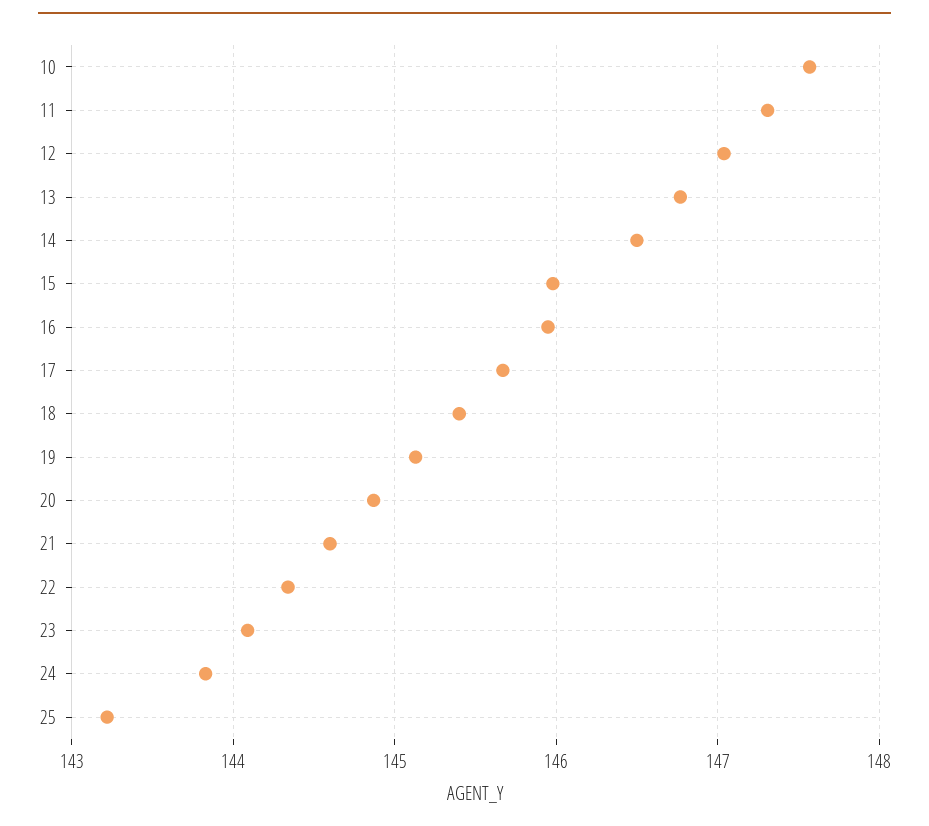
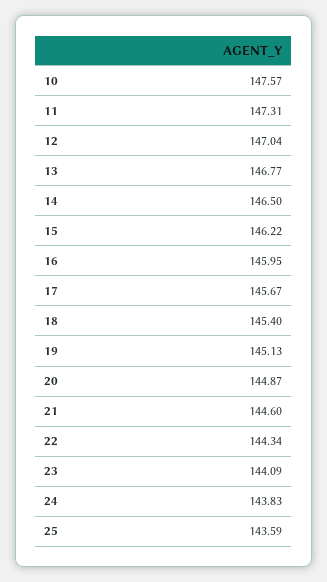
15: 146 -> 146.22
25: 143.2 -> 143.59

